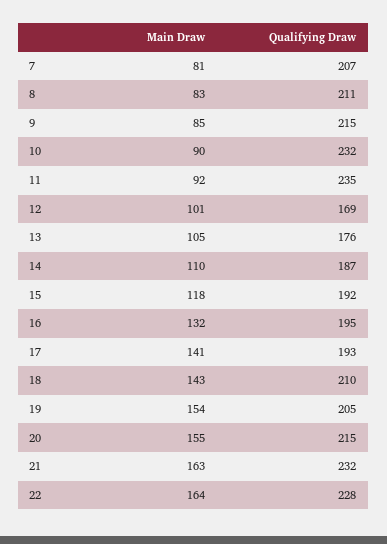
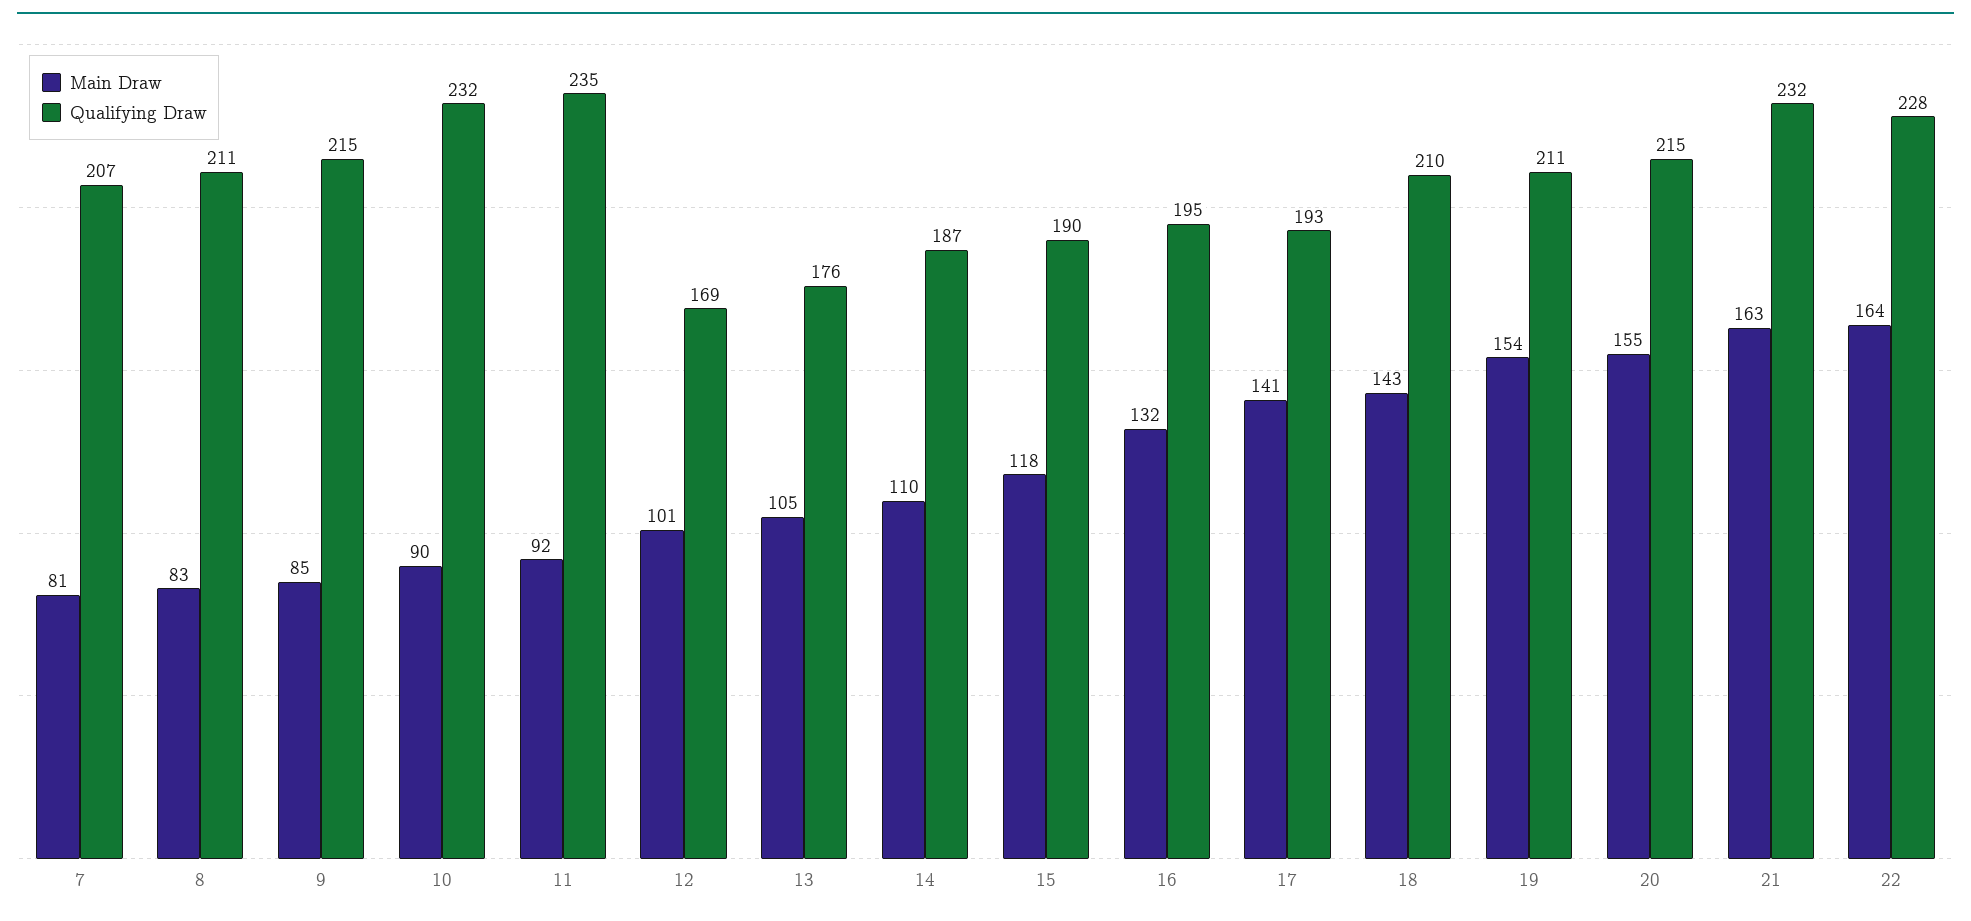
Qualifying Draw, 15: 192 -> 190
Qualifying Draw, 19: 205 -> 211

